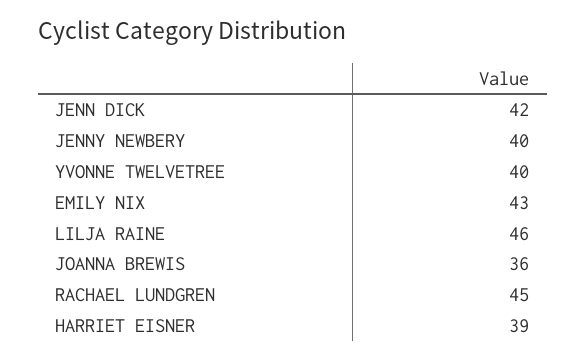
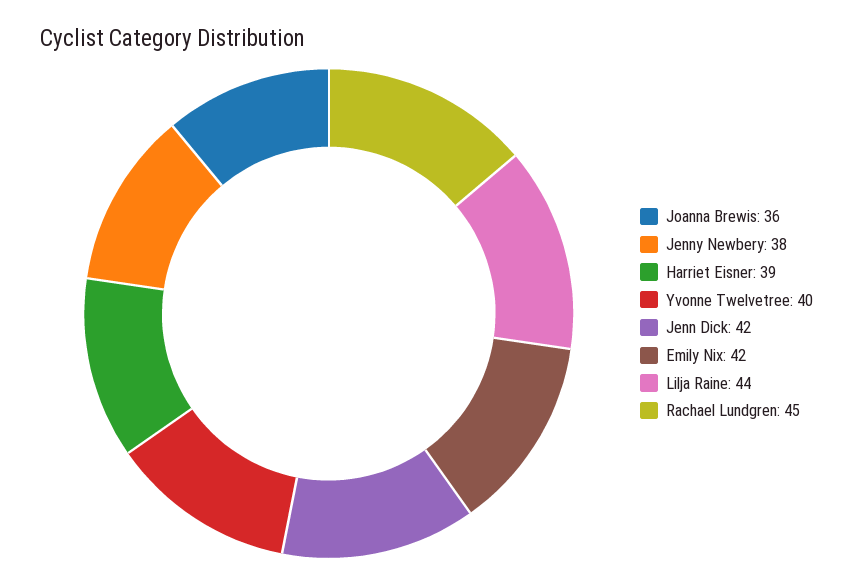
JENNY NEWBERY: 40 -> 38
EMILY NIX: 43 -> 42
LILJA RAINE: 46 -> 44

